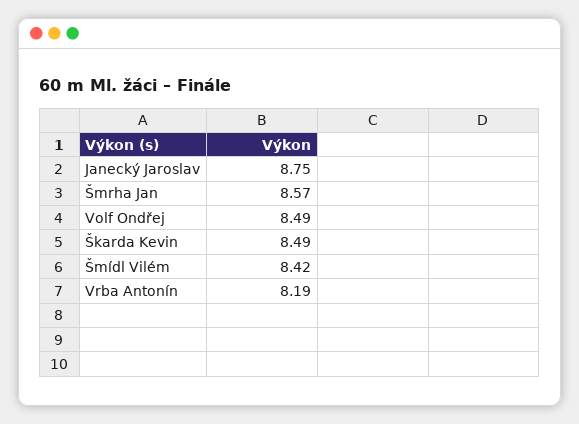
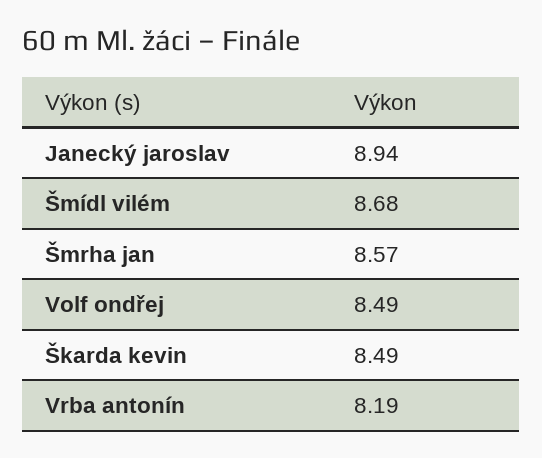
Janecký Jaroslav: 8.75 -> 8.94
Šmídl Vilém: 8.42 -> 8.68

